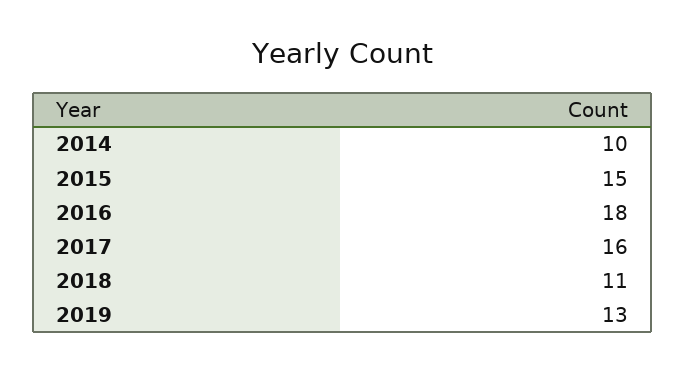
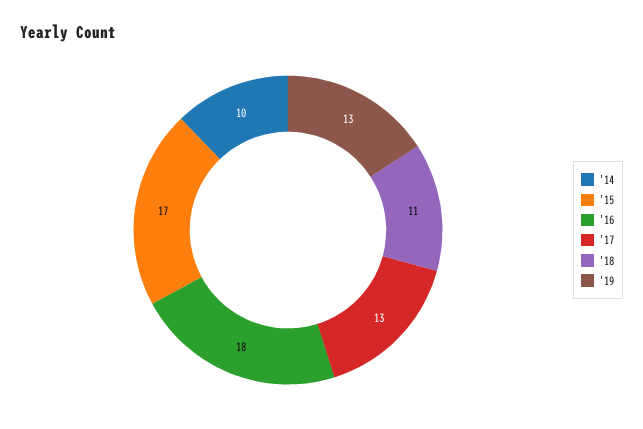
2015: 15 -> 17
2017: 16 -> 13

